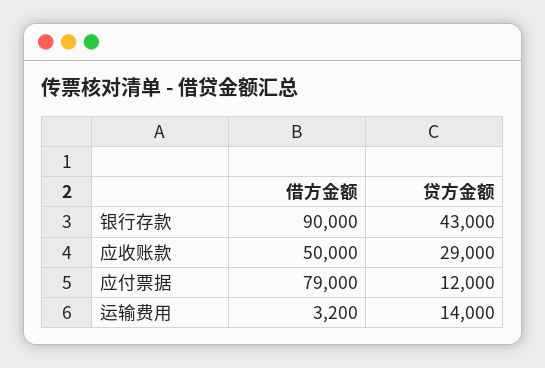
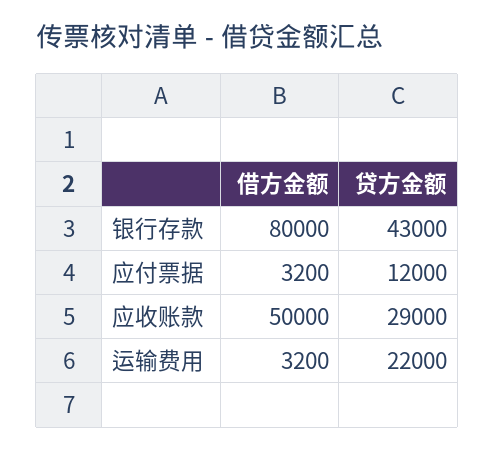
借方金额, 银行存款: 90000 -> 80000
借方金额, 应付票据: 79000 -> 3200
贷方金额, 运输费用: 14000 -> 22000

